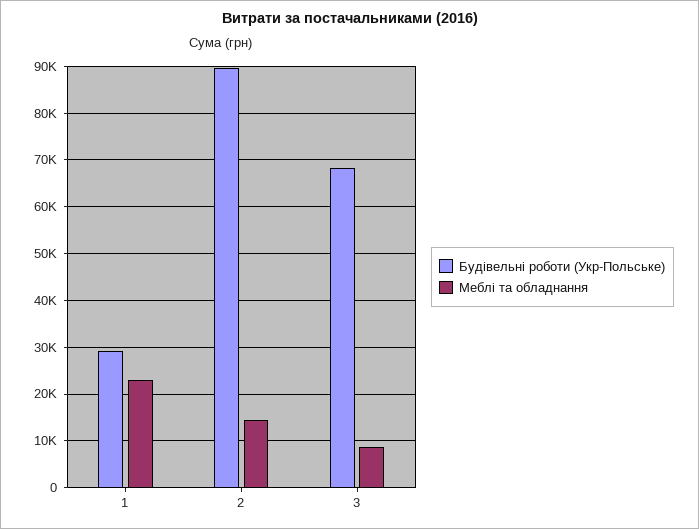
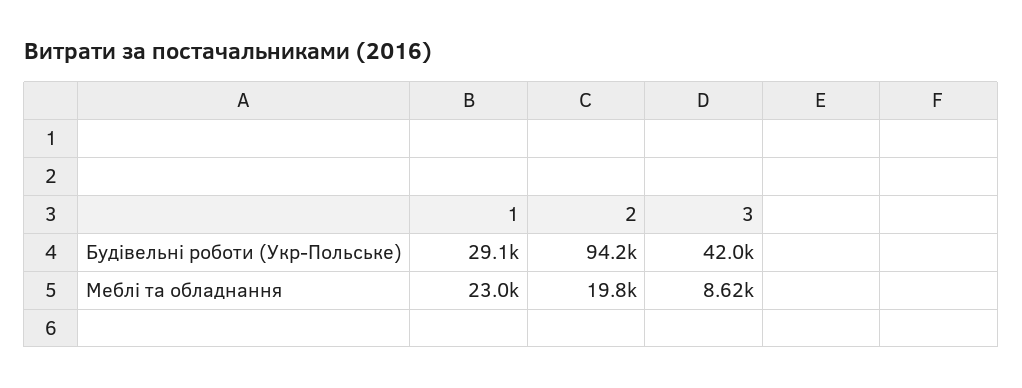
Будівельні роботи (Укр-Польське), 2: 90000 -> 94200
Меблі та обладнання, 2: 14000 -> 19800
Будівельні роботи (Укр-Польське), 3: 68000 -> 42000

